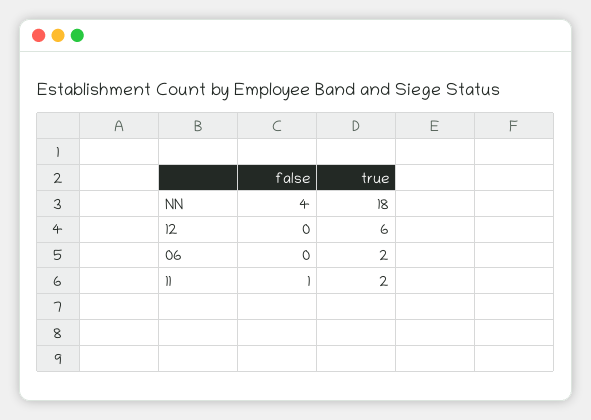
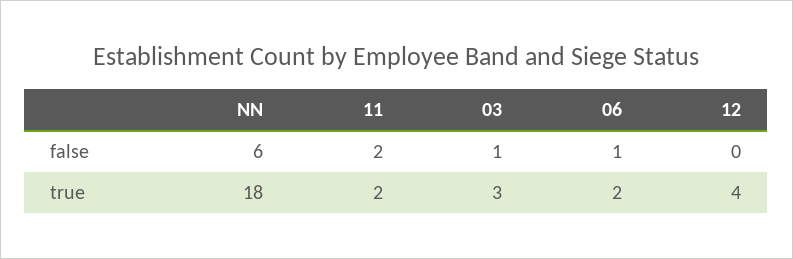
false, NN: 4 -> 6
true, 12: 6 -> 4
false, 06: 0 -> 1
false, 11: 1 -> 2
false, 03: none -> 1
true, 03: none -> 3

